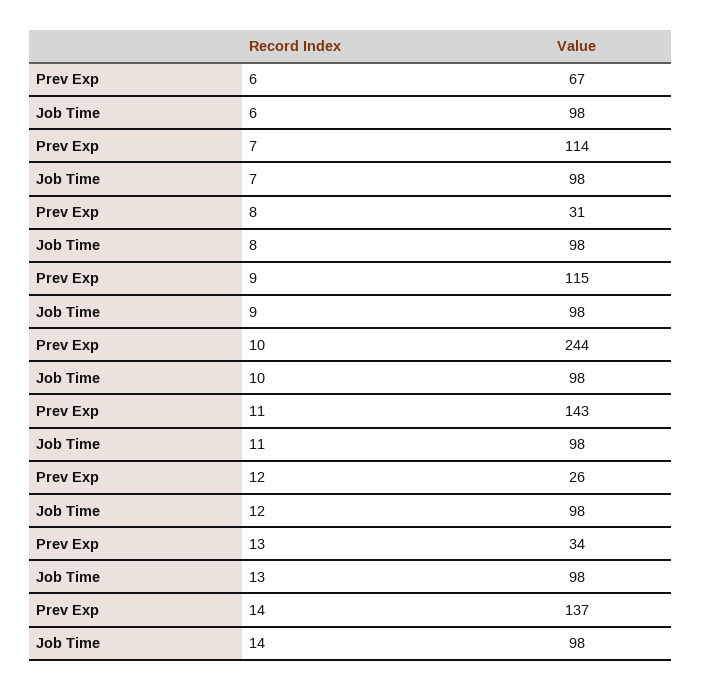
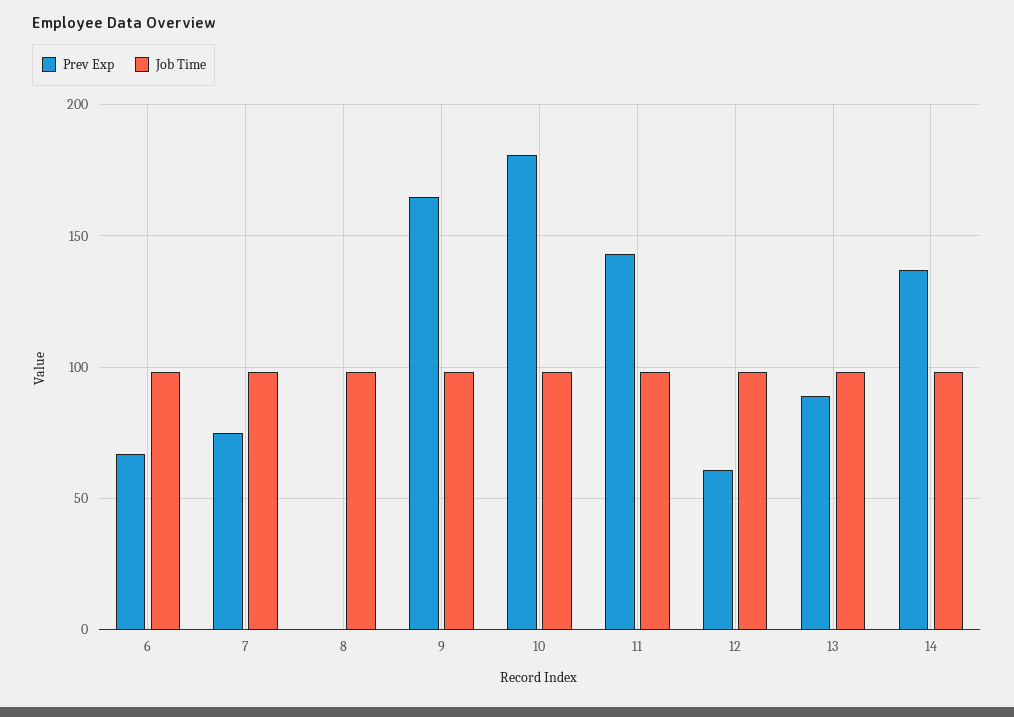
Prev Exp, 7: 114 -> 75
Prev Exp, 8: 31 -> 0
Prev Exp, 9: 115 -> 165
Prev Exp, 10: 244 -> 180
Prev Exp, 12: 26 -> 60
Prev Exp, 13: 34 -> 90

